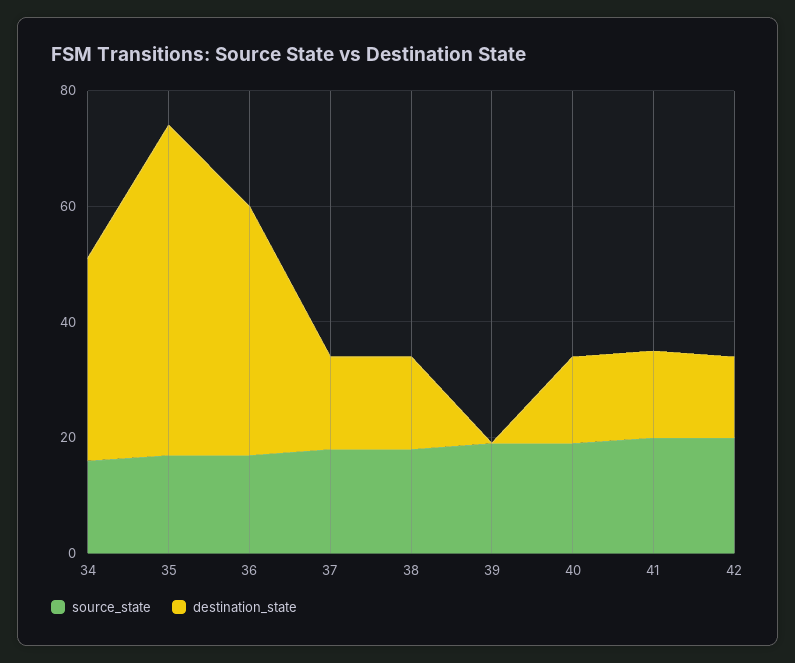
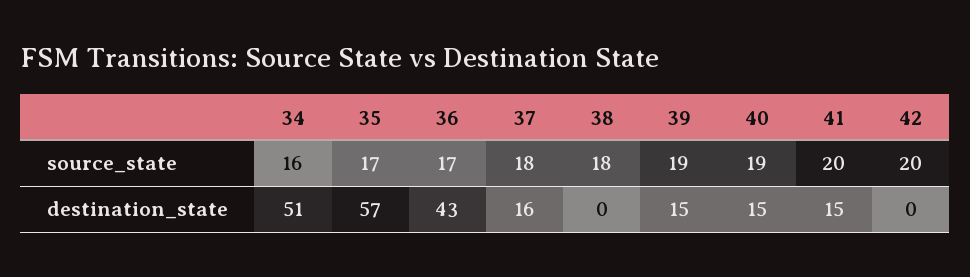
destination_state, 34: 35 -> 51
destination_state, 38: 15 -> 0
destination_state, 39: 0 -> 15
destination_state, 42: 15 -> 0

